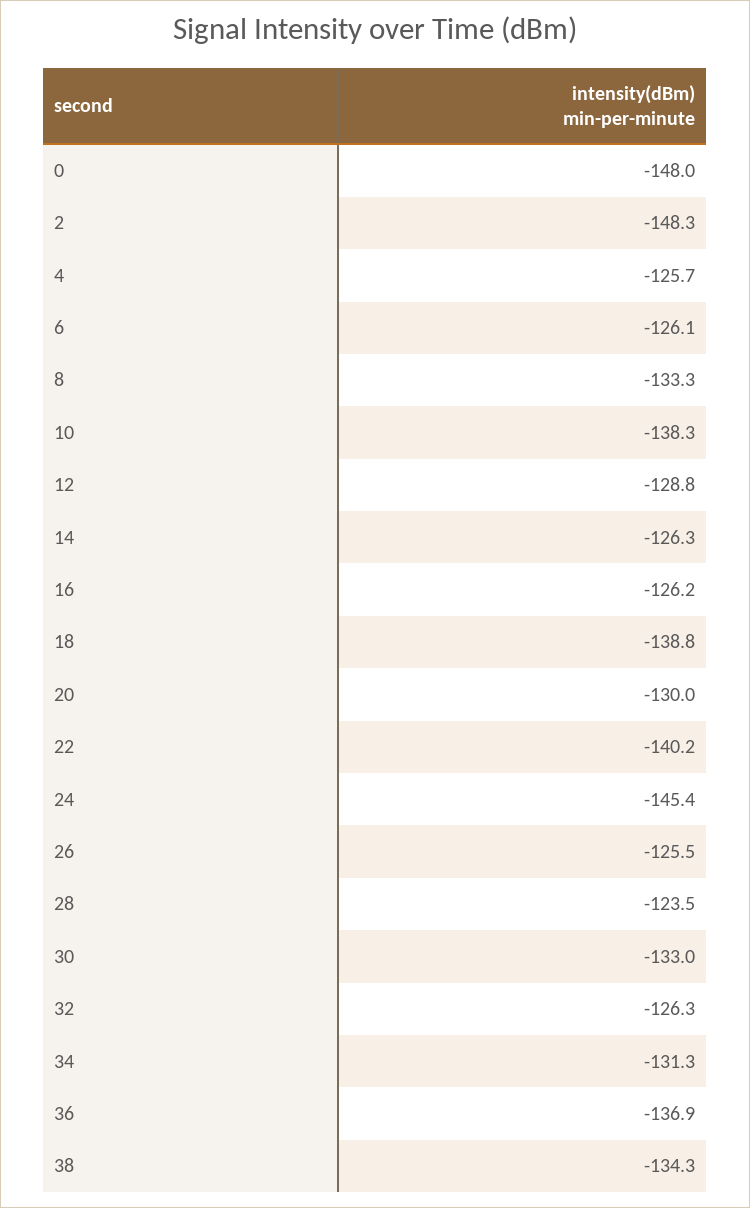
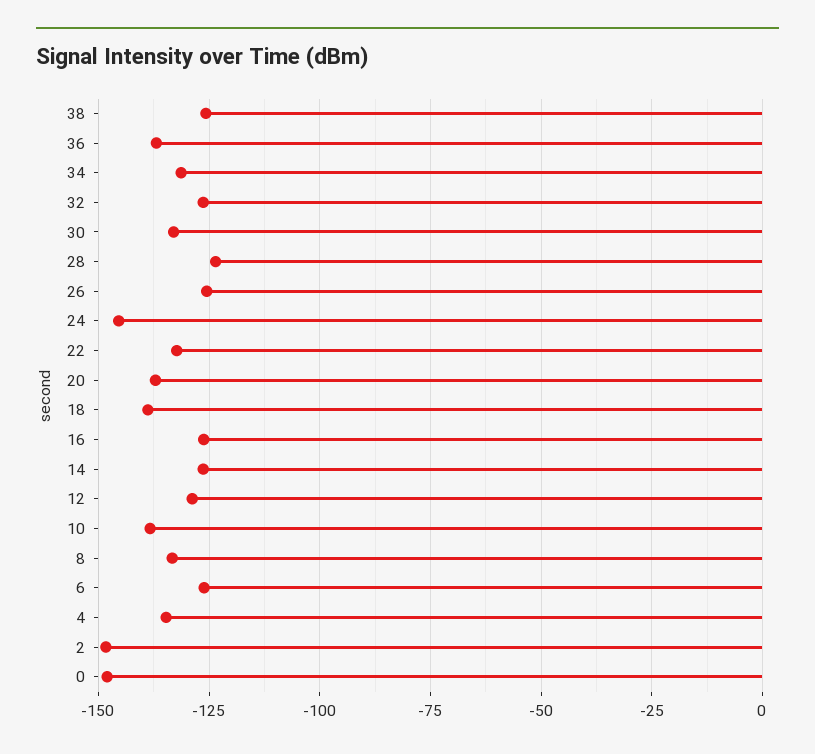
4: -125.7 -> -135
20: -130 -> -137.5
22: -140.2 -> -132.5
38: -134.3 -> -125

